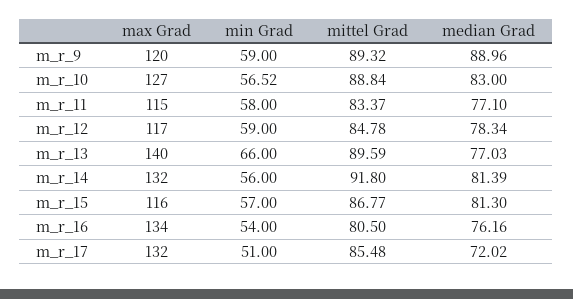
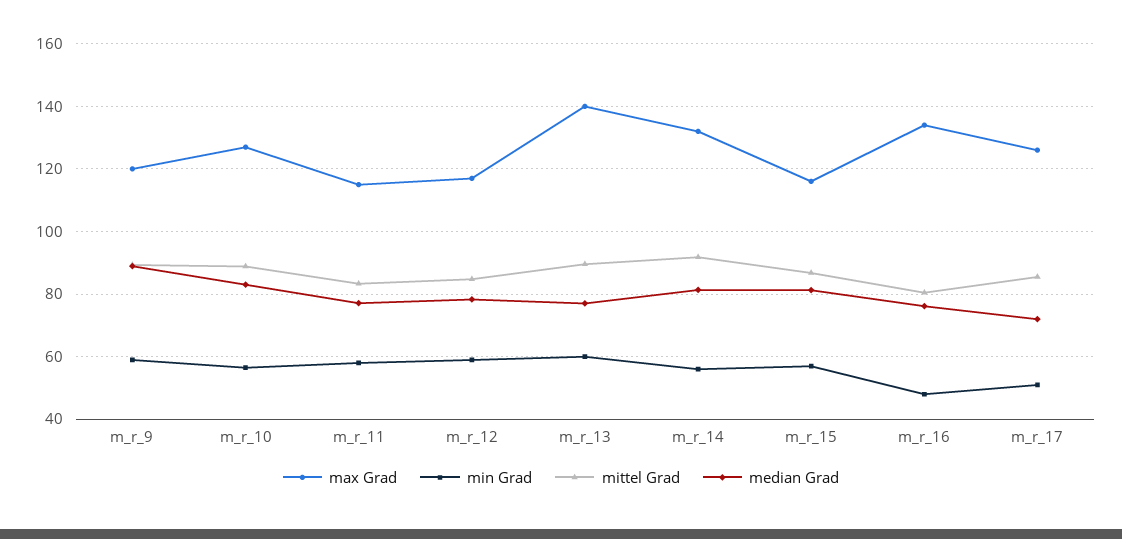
min Grad, m_r_13: 66 -> 60
min Grad, m_r_16: 54 -> 48
max Grad, m_r_17: 132 -> 126

